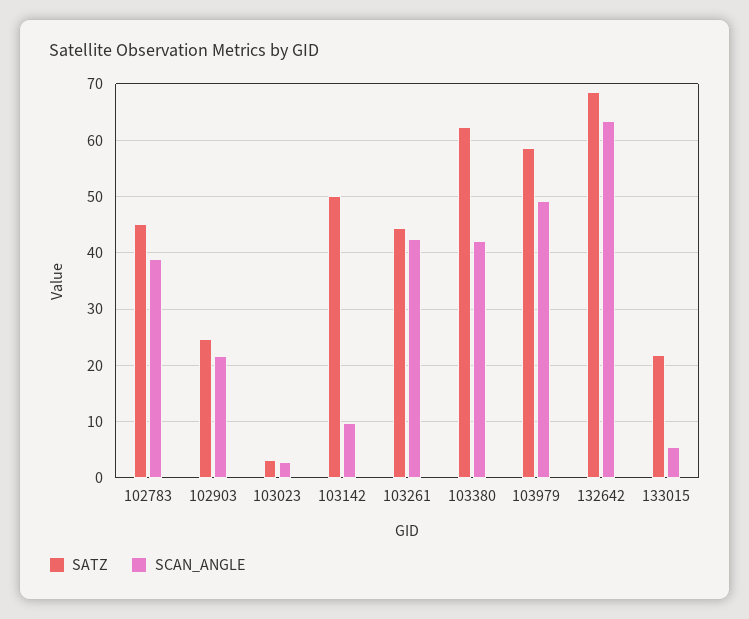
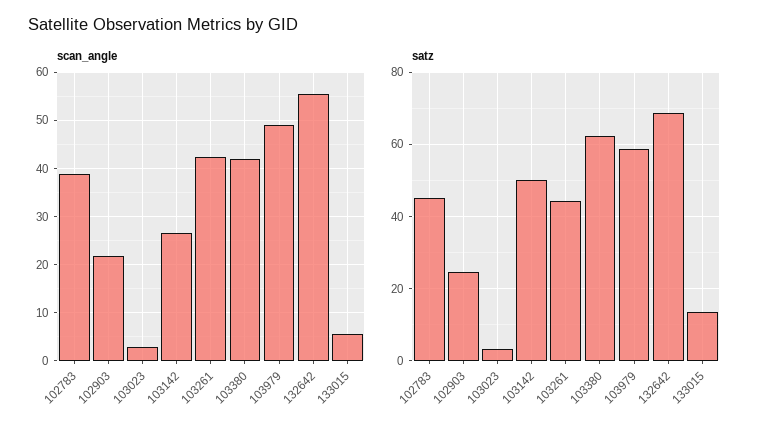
SCAN_ANGLE, 103142: 10 -> 26
SCAN_ANGLE, 132642: 64 -> 56
SATZ, 133015: 22 -> 14

